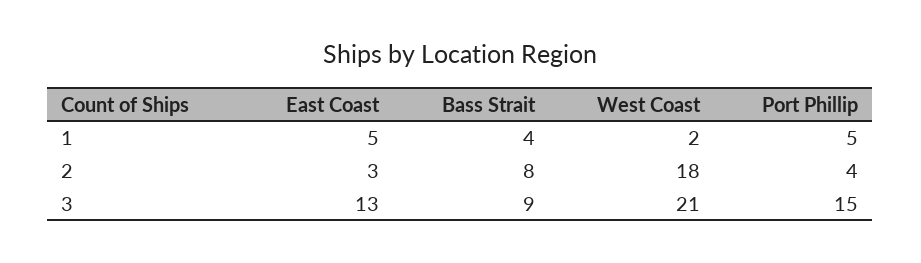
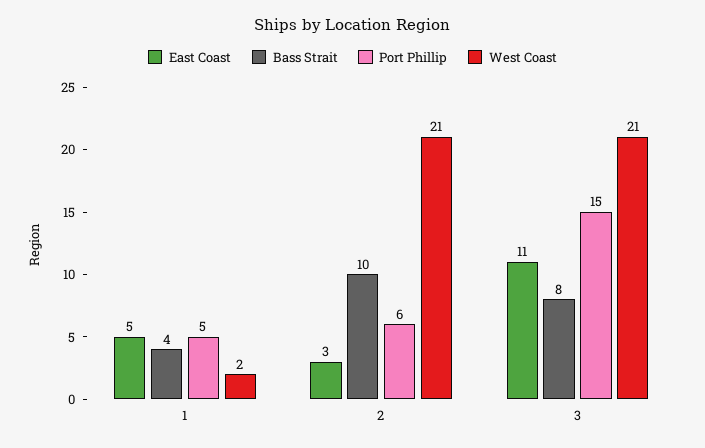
Bass Strait, 2: 8 -> 10
West Coast, 2: 18 -> 21
Port Phillip, 2: 4 -> 6
East Coast, 3: 13 -> 11
Bass Strait, 3: 9 -> 8

